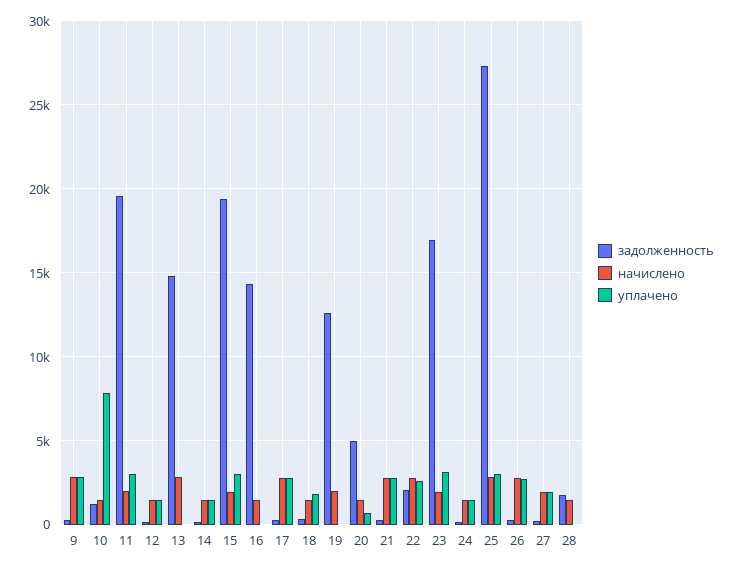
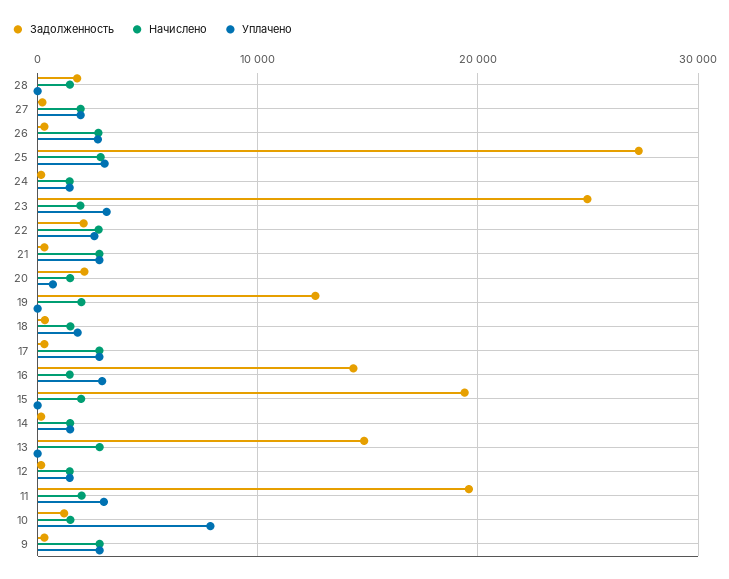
уплачено, 15: 3000 -> 0
уплачено, 16: 0 -> 3000
задолженность, 20: 5000 -> 2000
задолженность, 23: 17000 -> 25000

